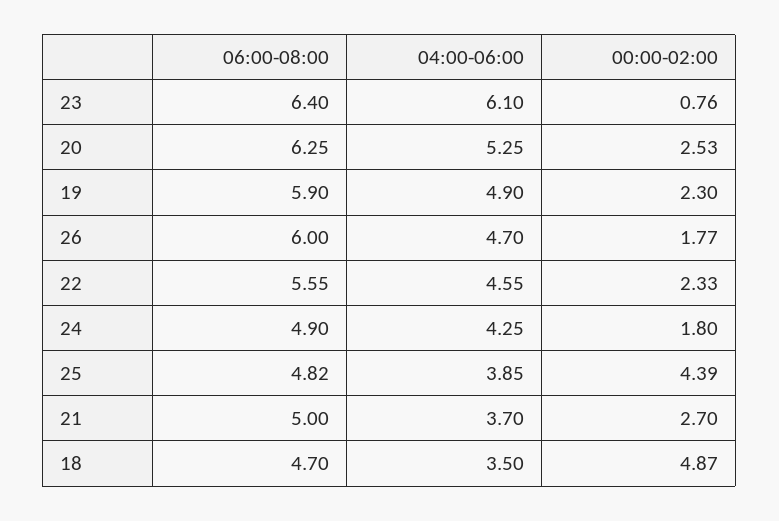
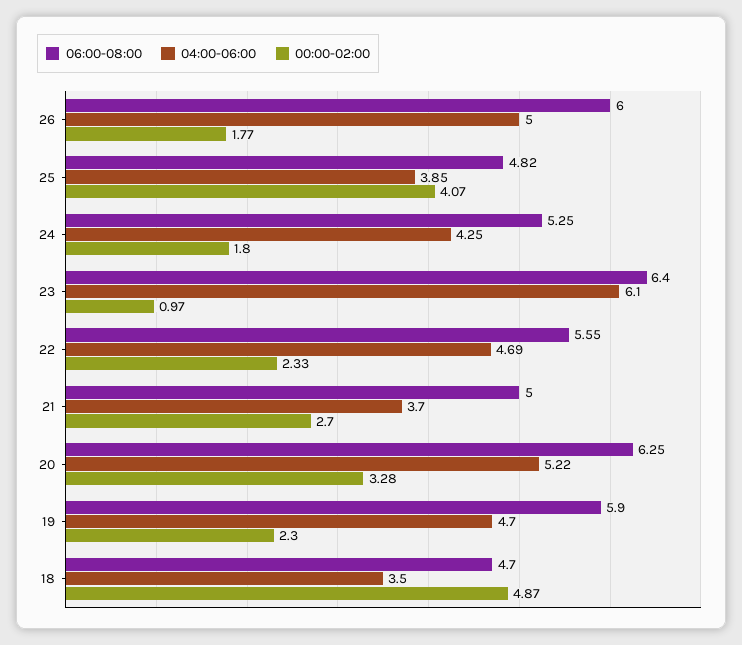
00:00-02:00, 23: 0.76 -> 0.97
04:00-06:00, 20: 5.25 -> 5.22
00:00-02:00, 20: 2.53 -> 3.28
04:00-06:00, 19: 4.9 -> 4.7
04:00-06:00, 26: 4.7 -> 5
04:00-06:00, 22: 4.55 -> 4.69
06:00-08:00, 24: 4.9 -> 5.25
00:00-02:00, 25: 4.39 -> 4.07

